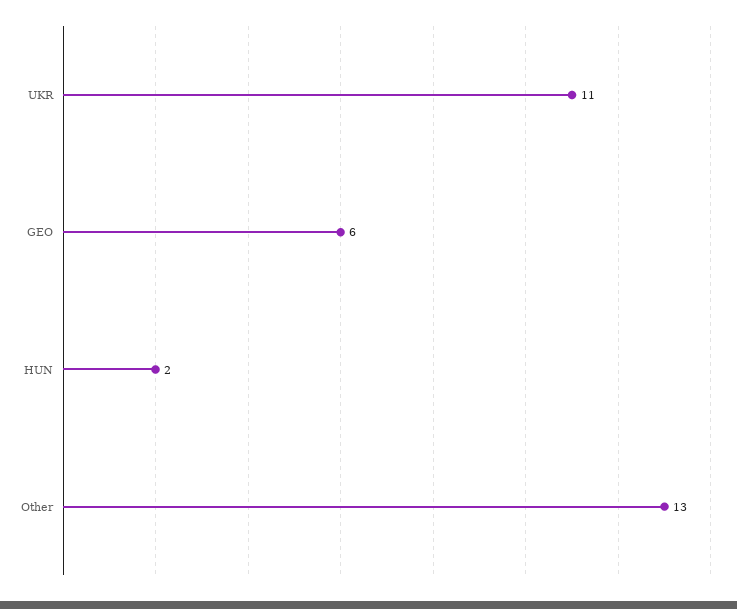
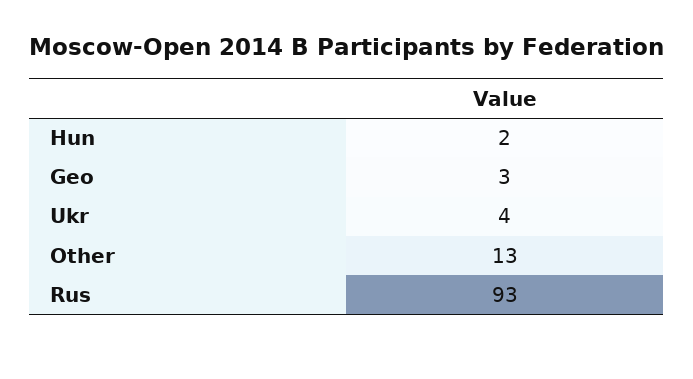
UKR: 11 -> 4
GEO: 6 -> 3
Rus: none -> 93

